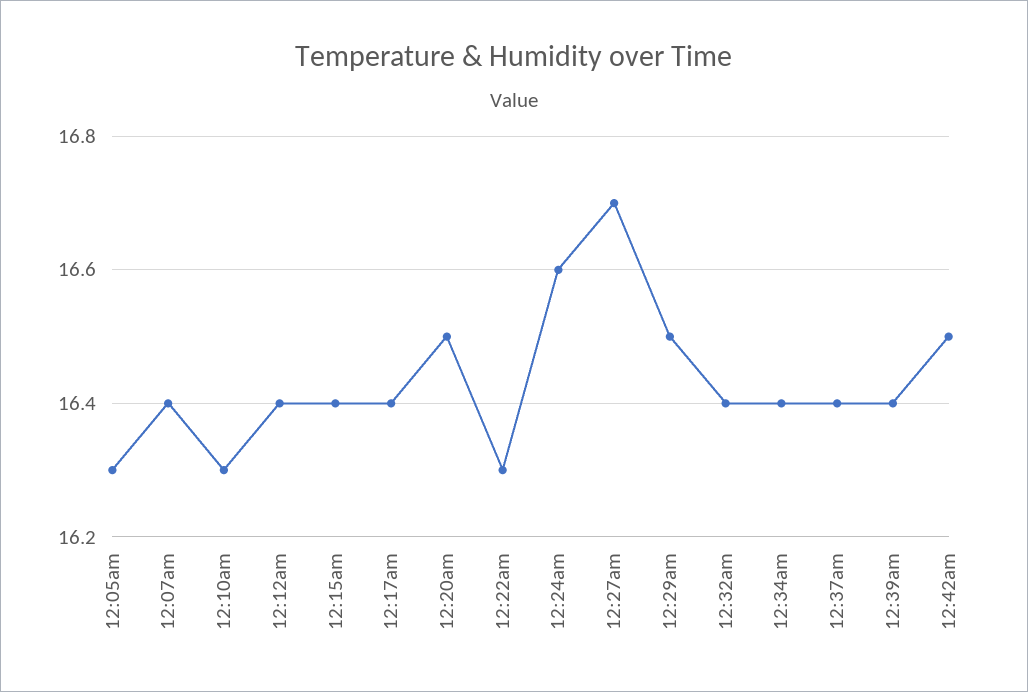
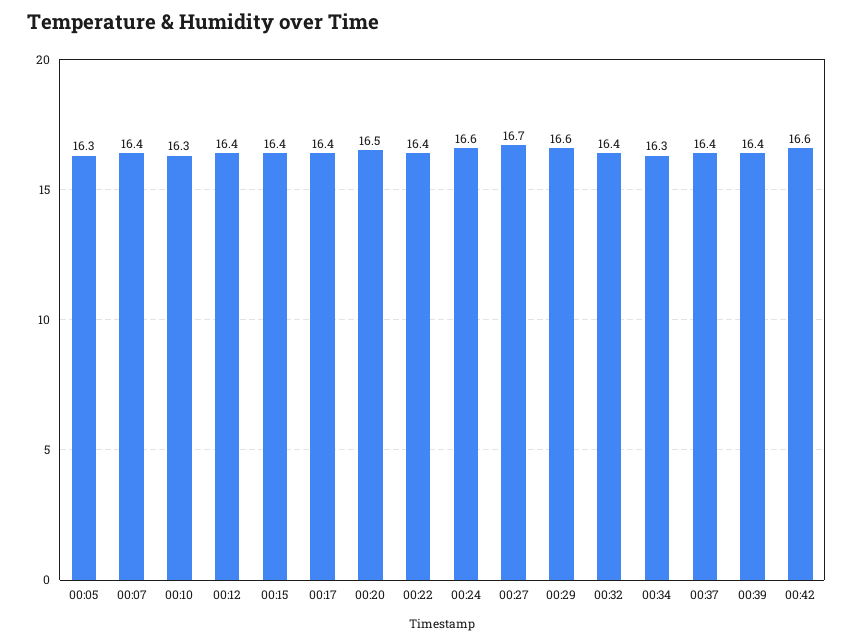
12:22am: 16.3 -> 16.4
12:29am: 16.5 -> 16.6
12:34am: 16.4 -> 16.3
12:42am: 16.5 -> 16.6

